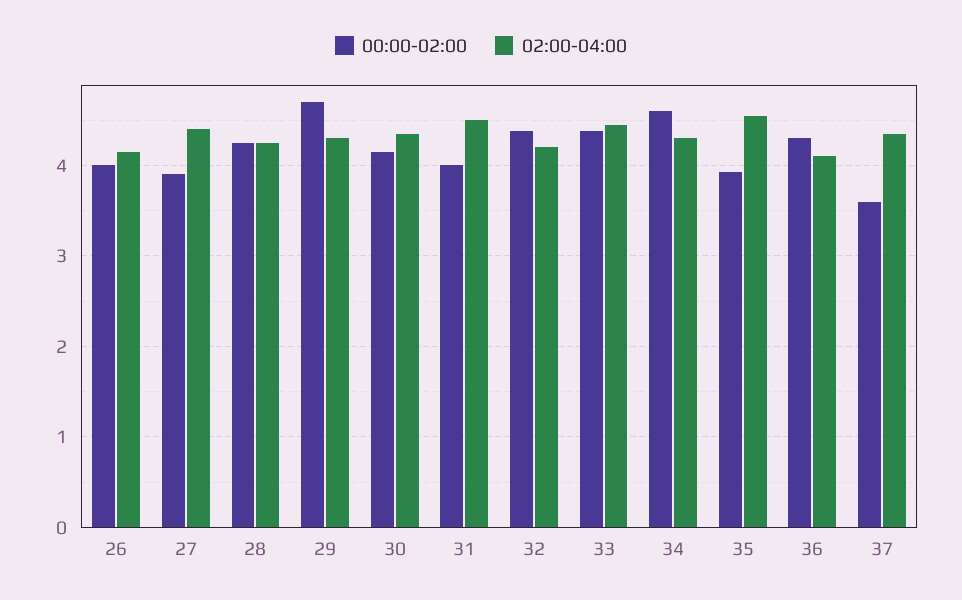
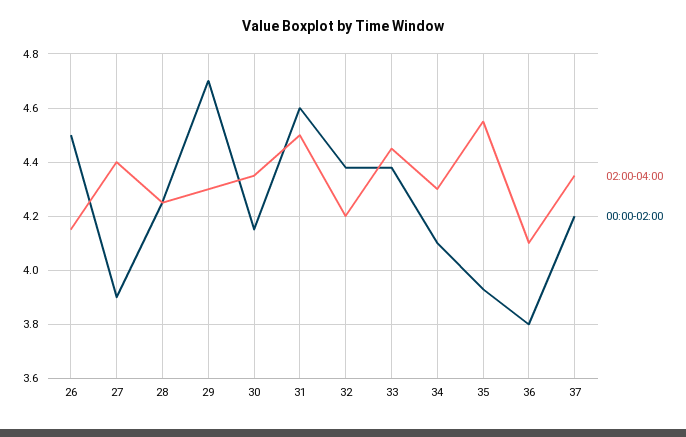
00:00-02:00, 26: 4 -> 4.5
00:00-02:00, 31: 4 -> 4.6
00:00-02:00, 34: 4.6 -> 4.1
00:00-02:00, 36: 4.3 -> 3.8
00:00-02:00, 37: 3.6 -> 4.2

